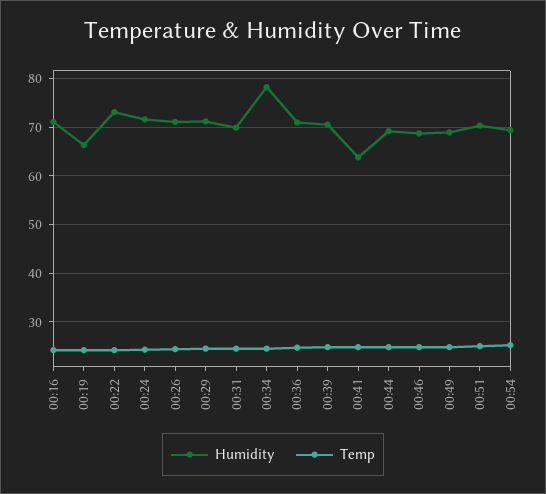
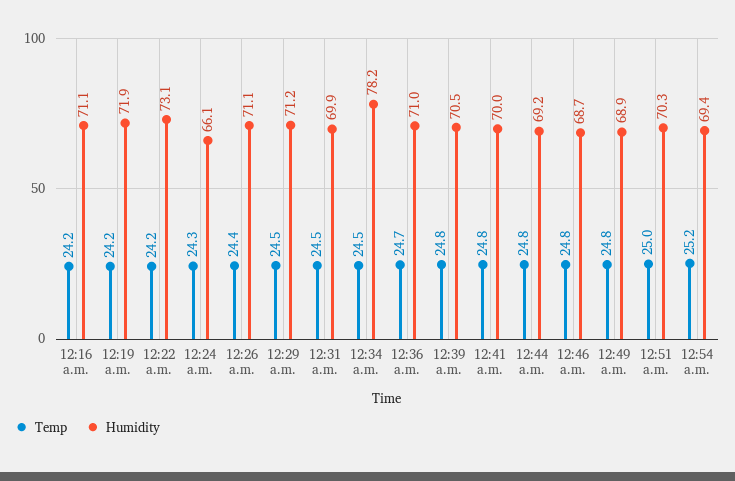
Humidity, 00:19: 66 -> 71.9
Humidity, 00:24: 72 -> 66.1
Humidity, 00:41: 64 -> 70

